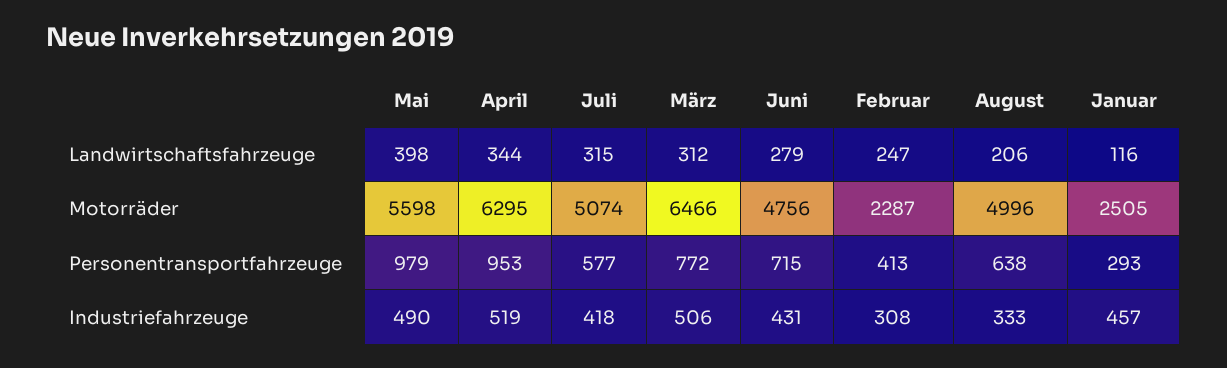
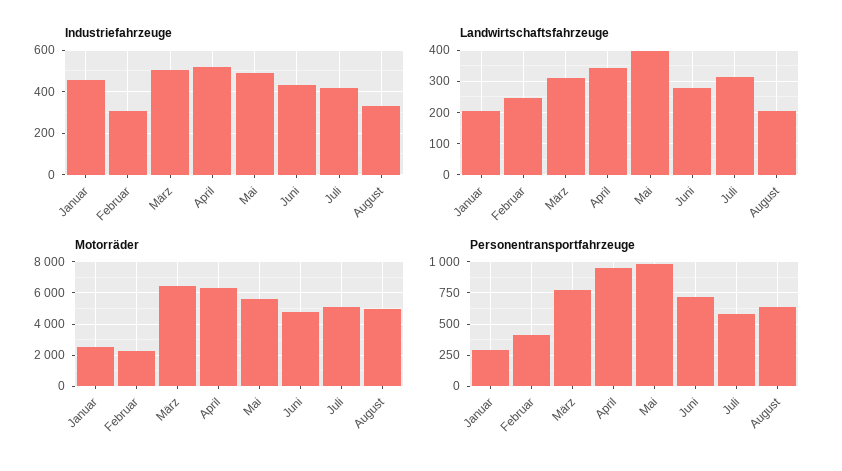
Landwirtschaftsfahrzeuge, Januar: 116 -> 200

